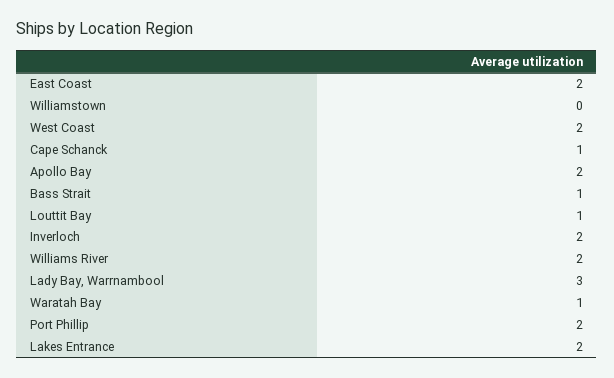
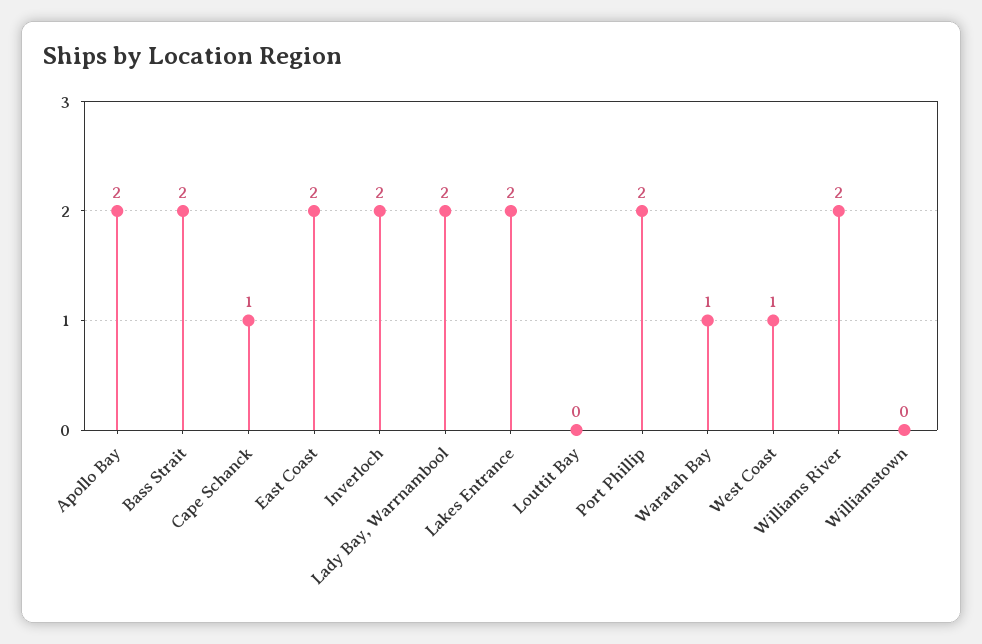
West Coast: 2 -> 1
Bass Strait: 1 -> 2
Louttit Bay: 1 -> 0
Lady Bay, Warrnambool: 3 -> 2

